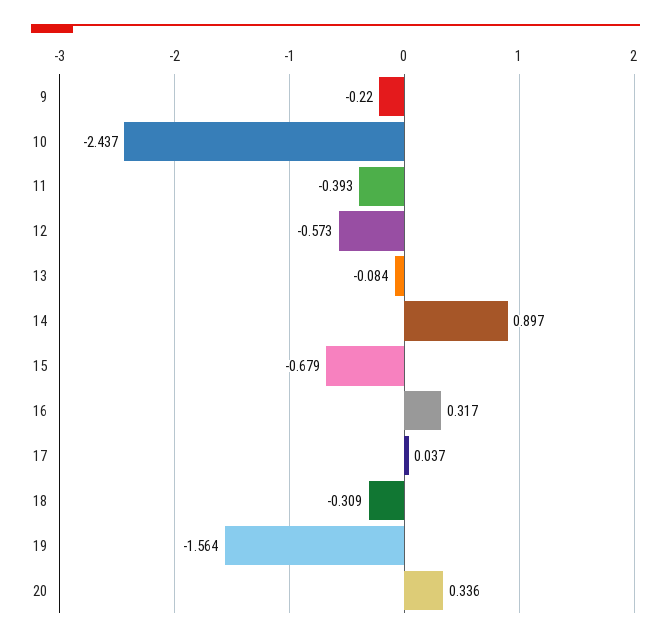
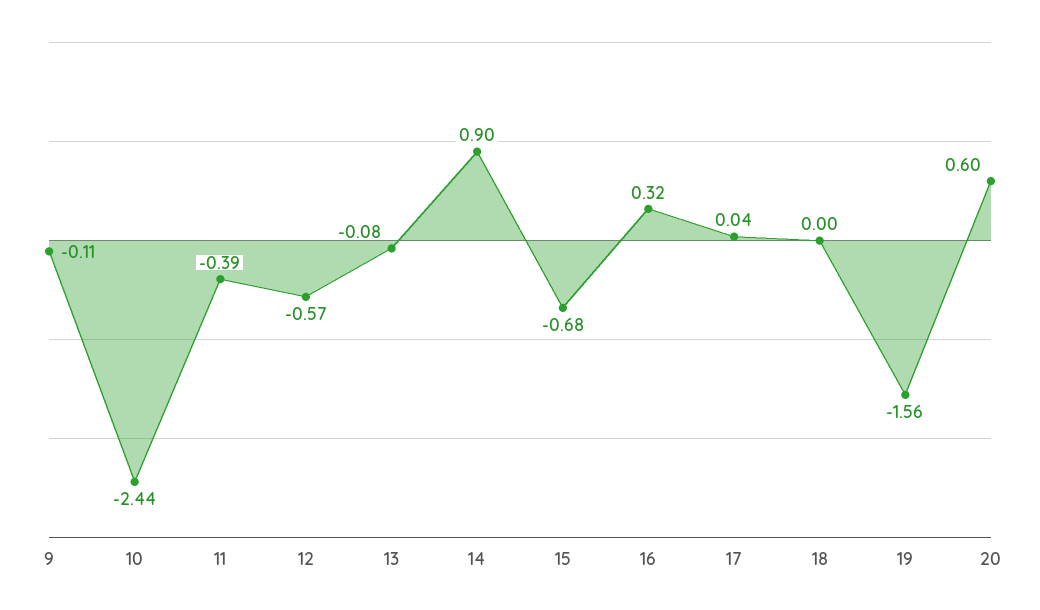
9: -0.22 -> -0.11
18: -0.309 -> 0
20: 0.336 -> 0.6

